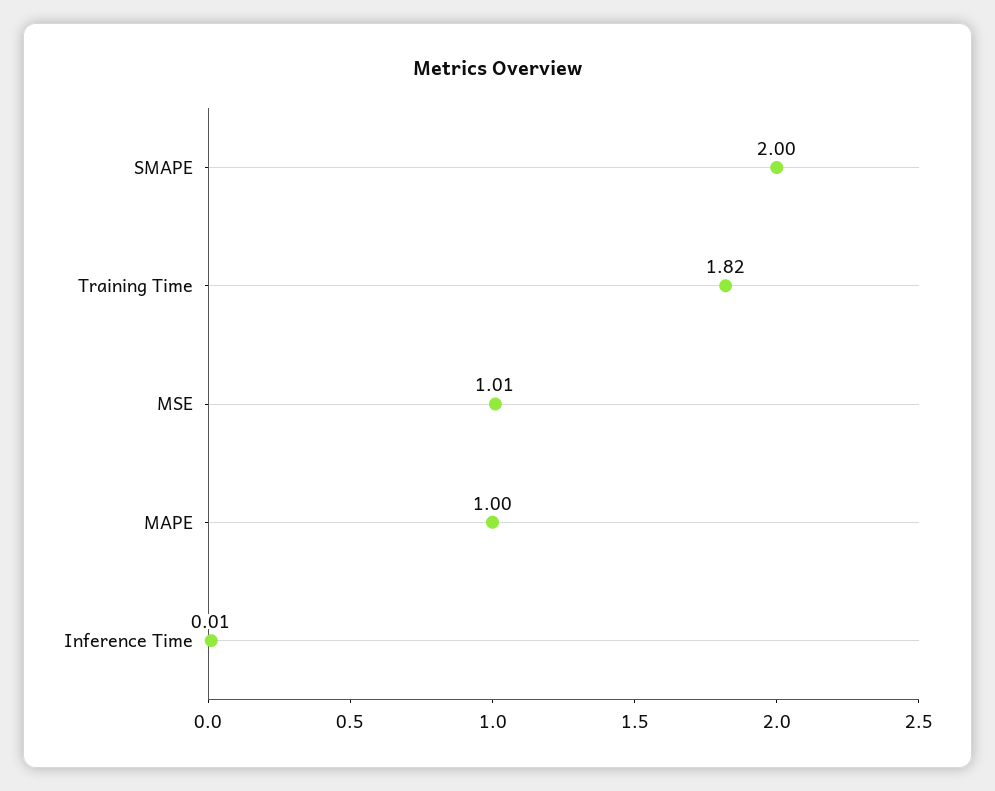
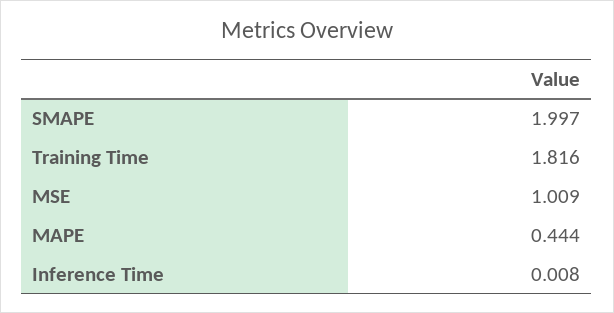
MAPE: 1 -> 0.444

